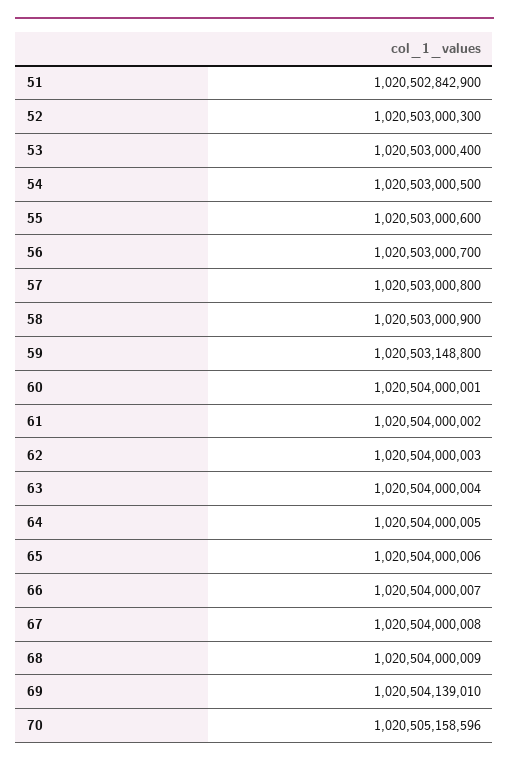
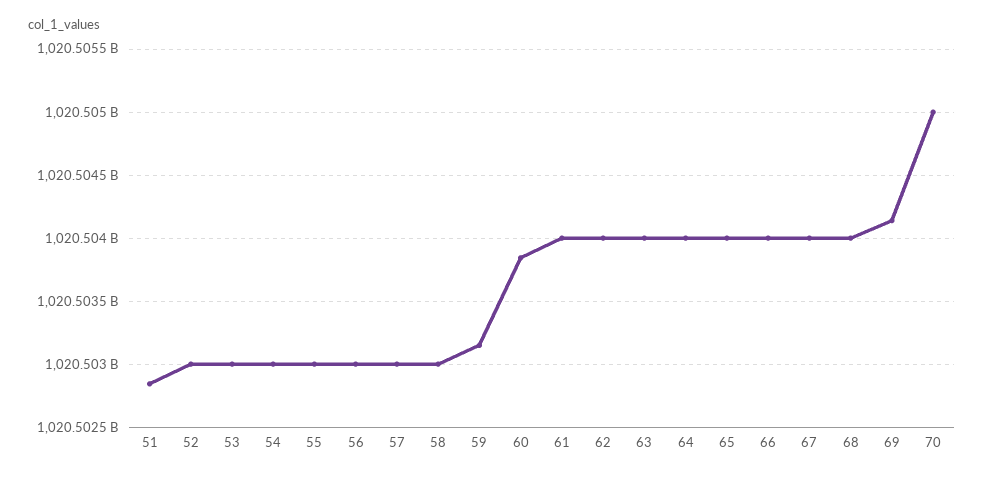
60: 1020504000001 -> 1020503850000
70: 1020505158596 -> 1020505000000

